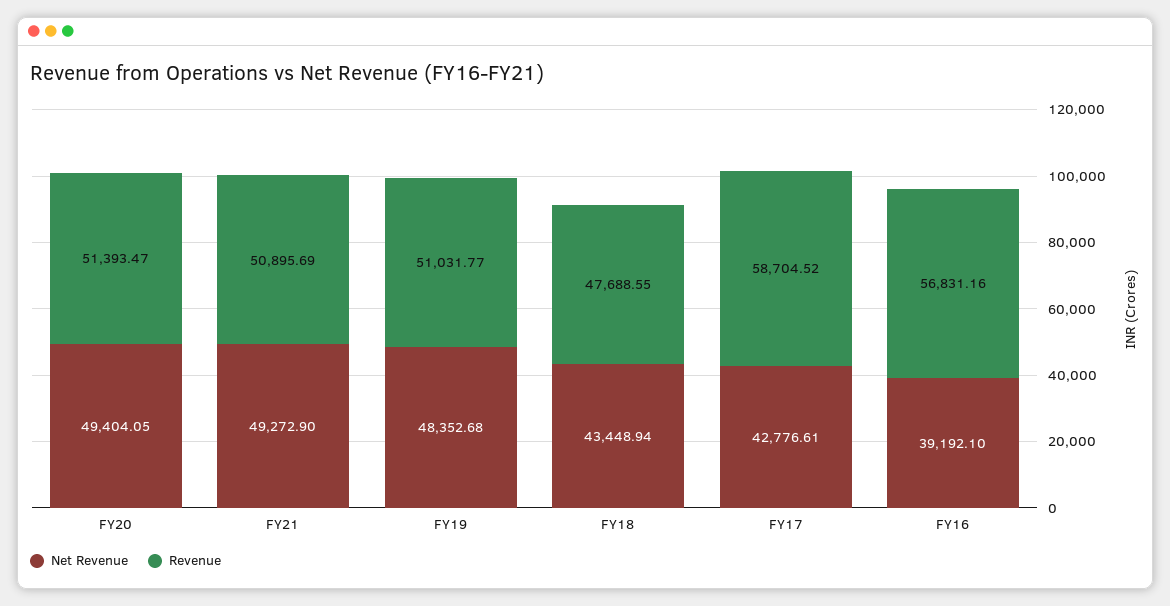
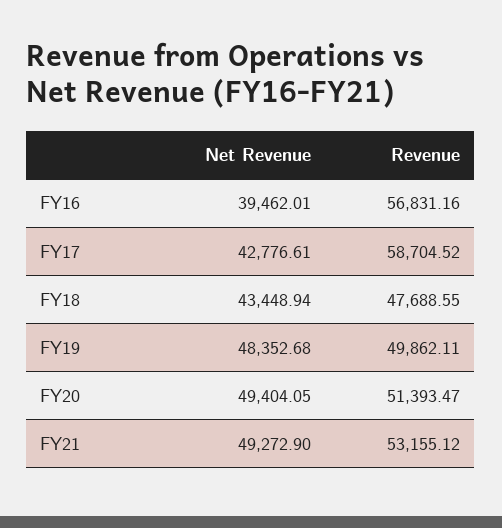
Revenue, FY21: 50895.69 -> 53155.12
Revenue, FY19: 51031.77 -> 49862.11
Net Revenue, FY16: 39192.1 -> 39462.01

